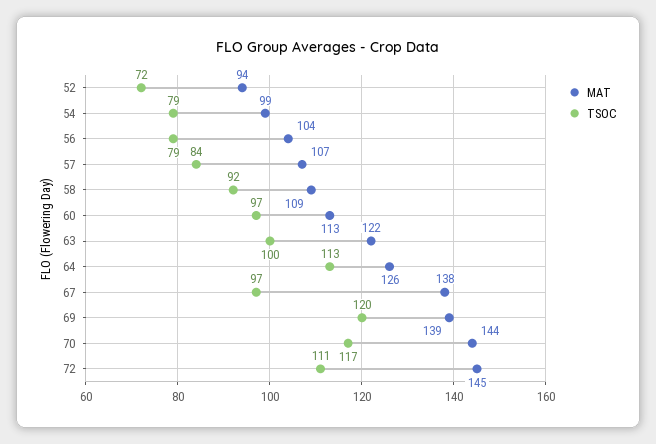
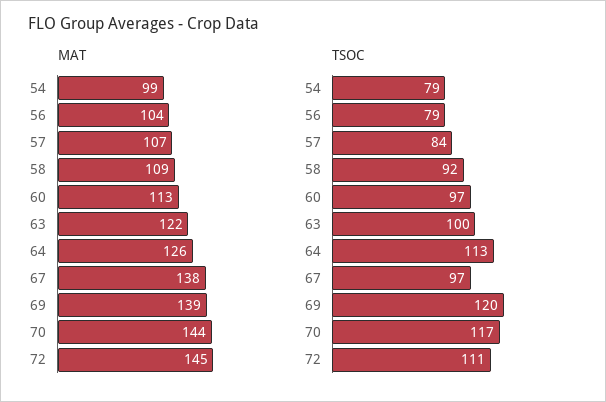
MAT, 52: 94 -> none
TSOC, 52: 72 -> none

